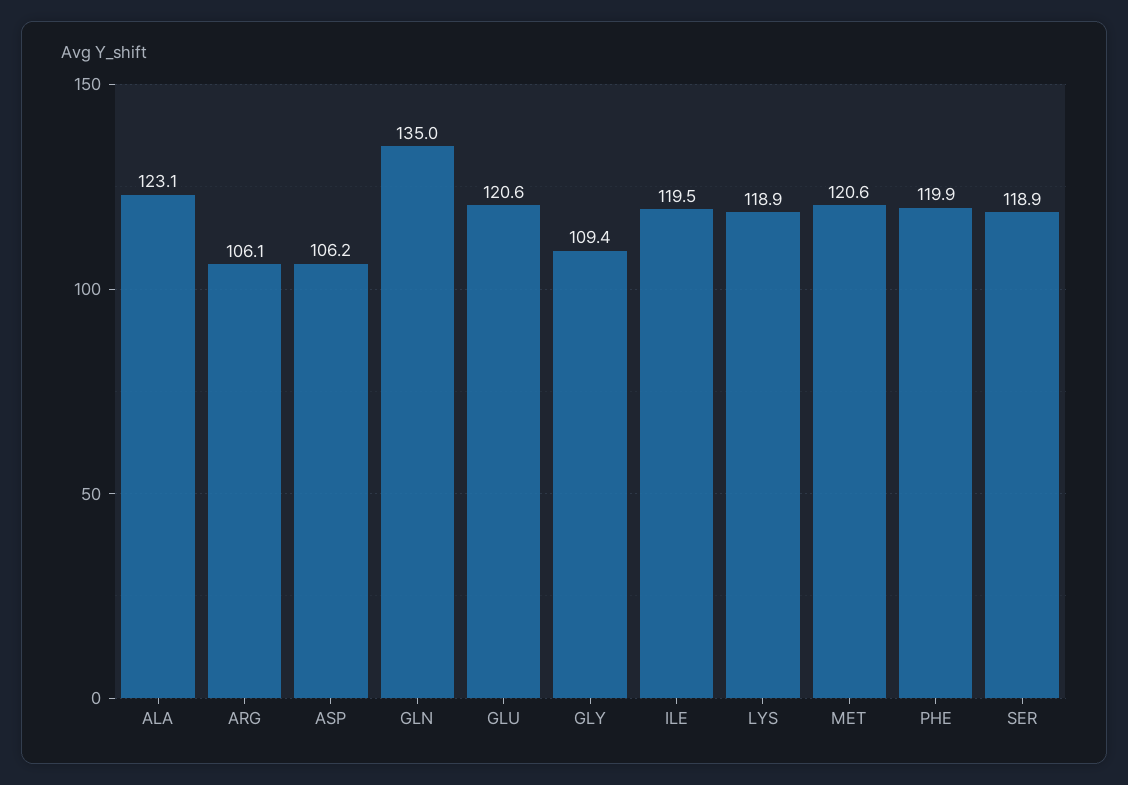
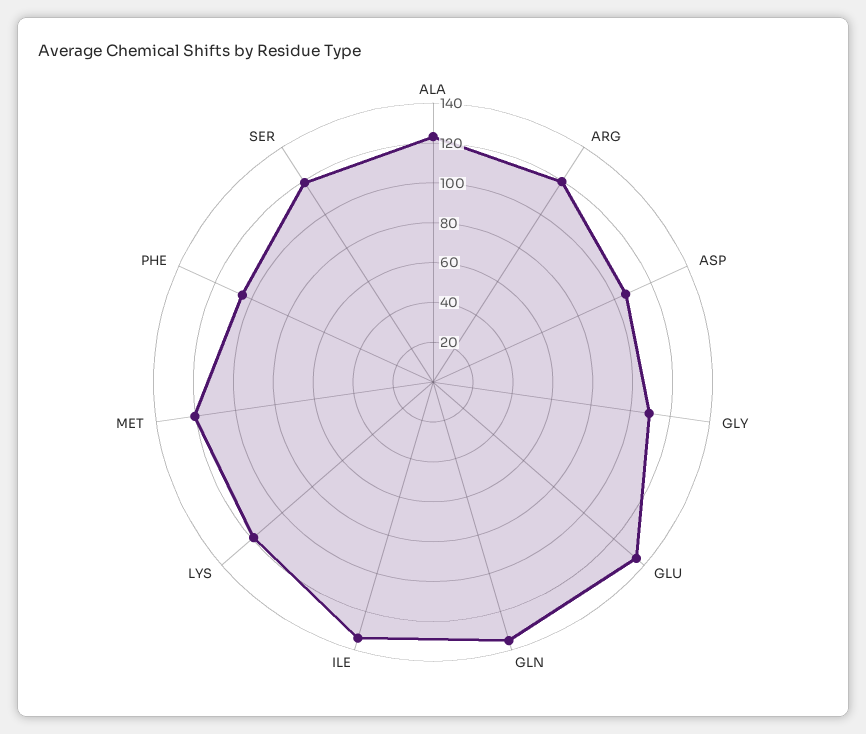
ARG: 106.1 -> 120
GLU: 120.6 -> 135
ILE: 119.5 -> 135
PHE: 119.9 -> 105

